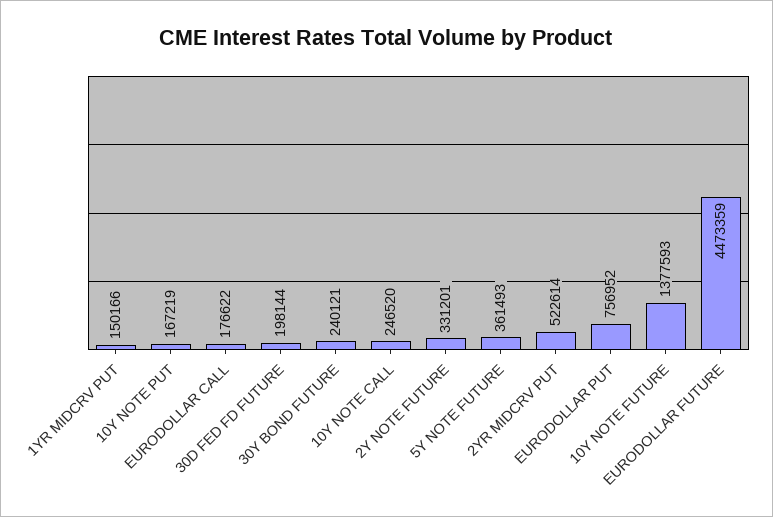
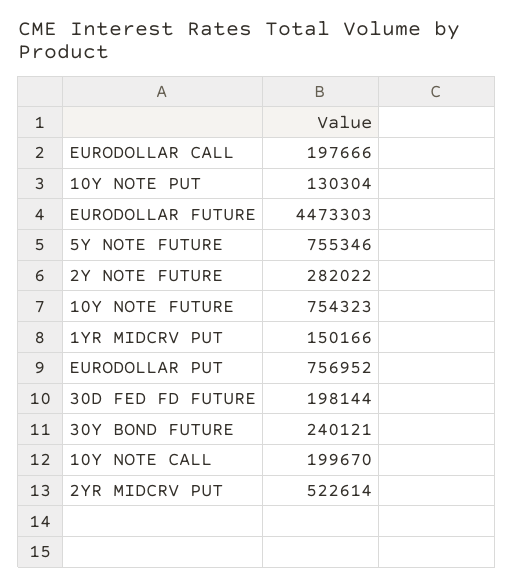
10Y NOTE PUT: 167219 -> 130304
EURODOLLAR CALL: 176622 -> 197666
10Y NOTE CALL: 246520 -> 199670
2Y NOTE FUTURE: 331201 -> 282022
5Y NOTE FUTURE: 361493 -> 755346
10Y NOTE FUTURE: 1377593 -> 754323
EURODOLLAR FUTURE: 4473359 -> 4473303

